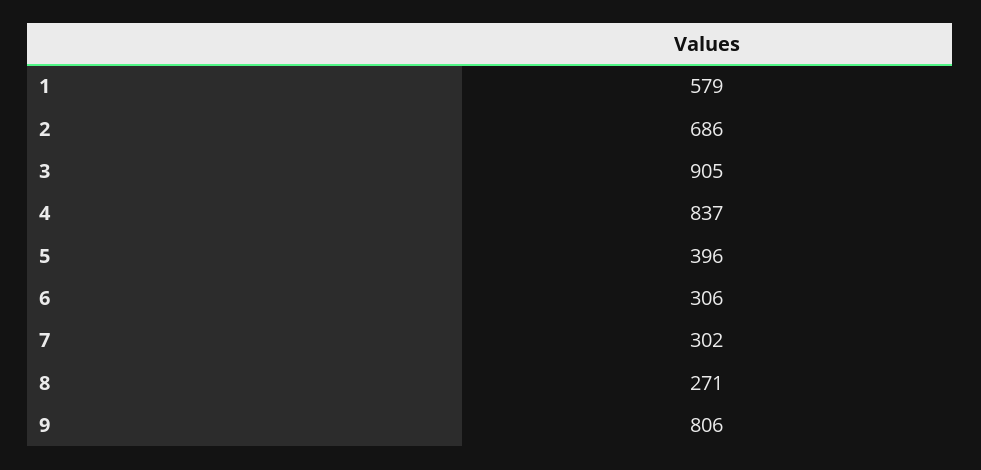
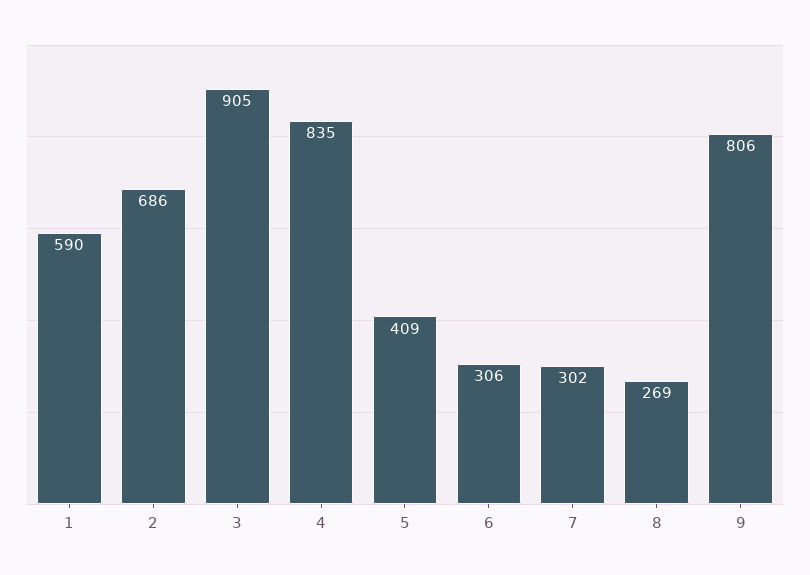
1: 579 -> 590
4: 837 -> 835
5: 396 -> 409
8: 271 -> 269

